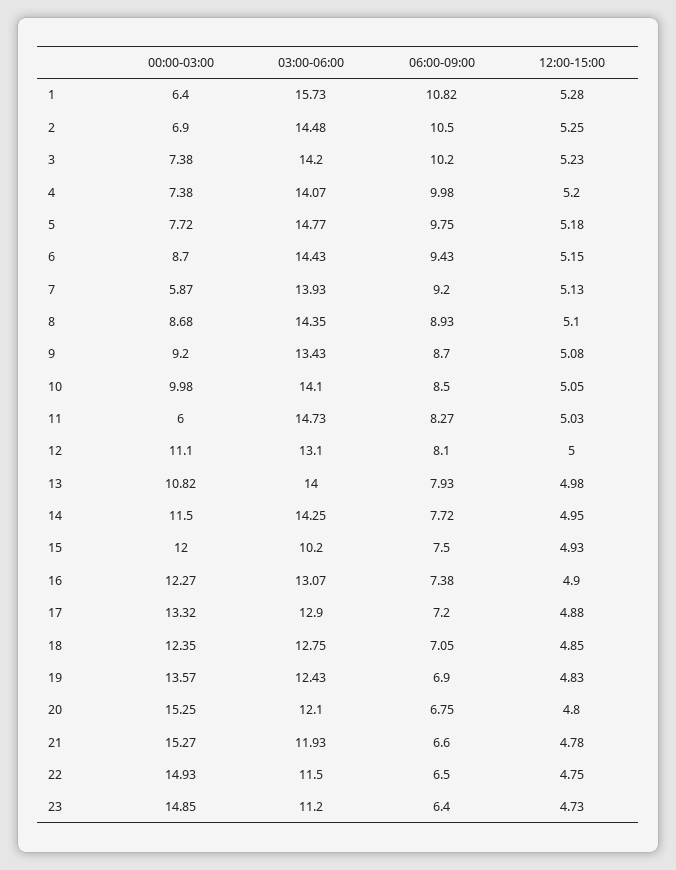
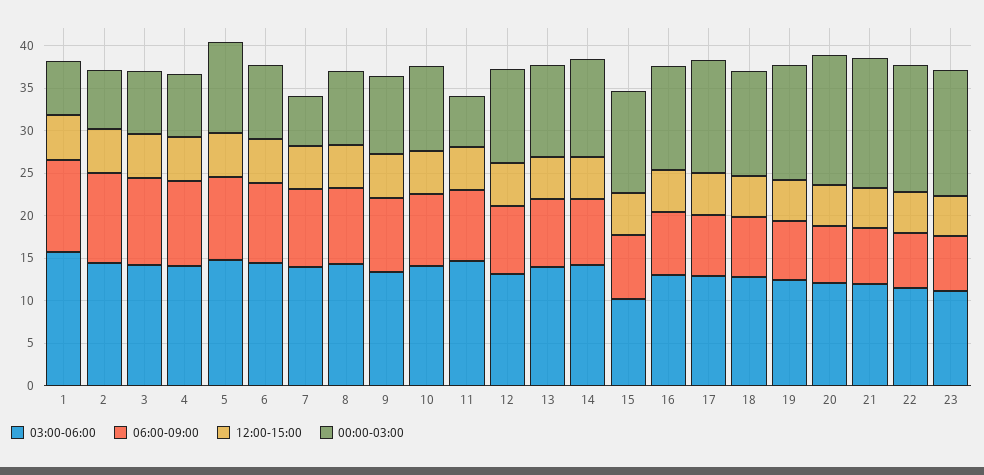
00:00-03:00, 5: 7.72 -> 11

